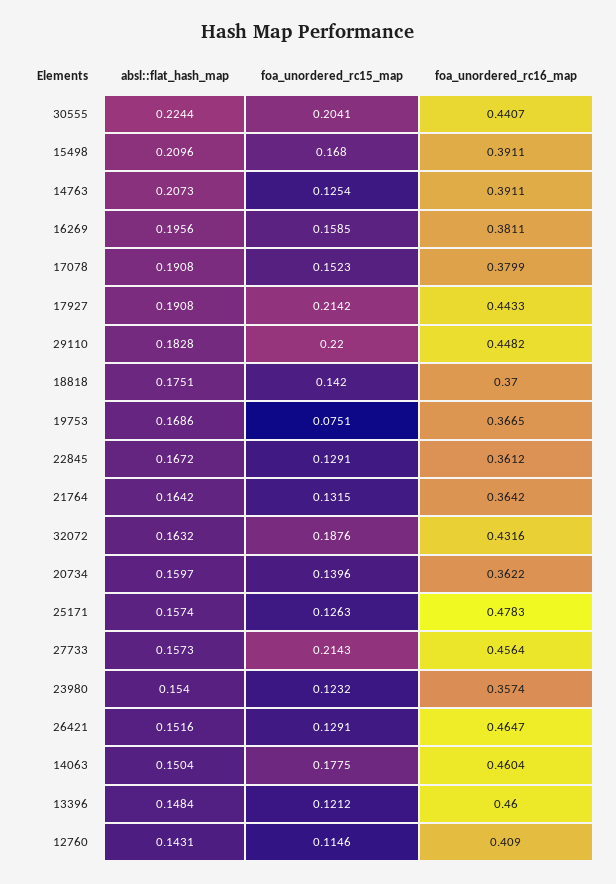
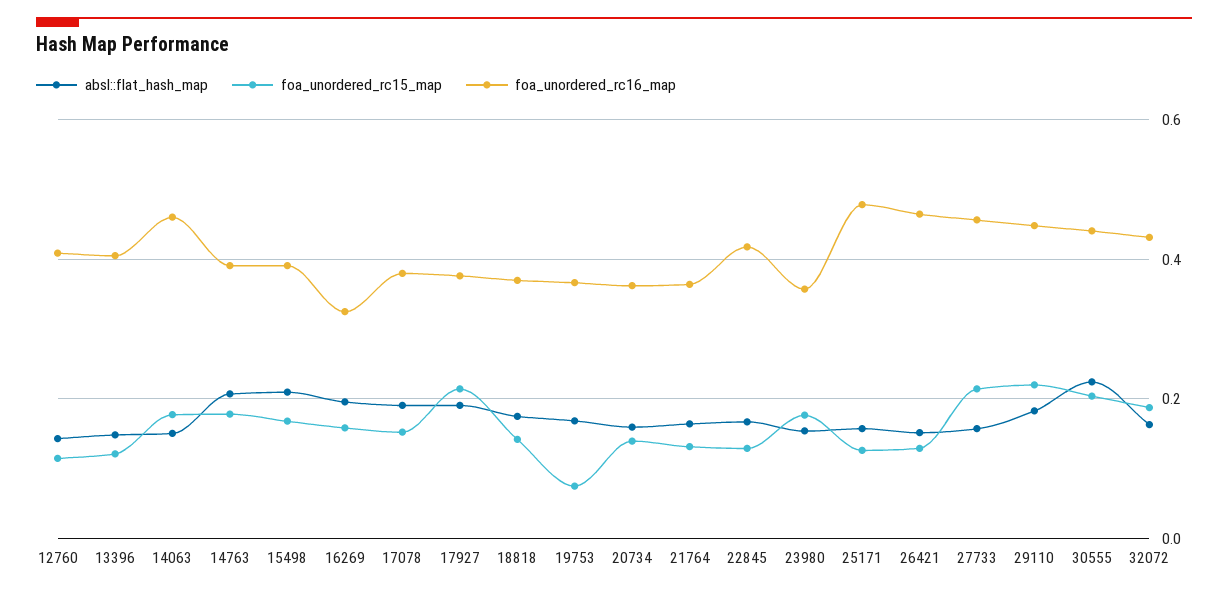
foa_unordered_rc15_map, 14763: 0.1254 -> 0.18
foa_unordered_rc16_map, 16269: 0.3811 -> 0.32
foa_unordered_rc16_map, 17927: 0.4433 -> 0.38
foa_unordered_rc16_map, 22845: 0.3612 -> 0.42
foa_unordered_rc15_map, 23980: 0.1232 -> 0.18
foa_unordered_rc16_map, 13396: 0.46 -> 0.4

